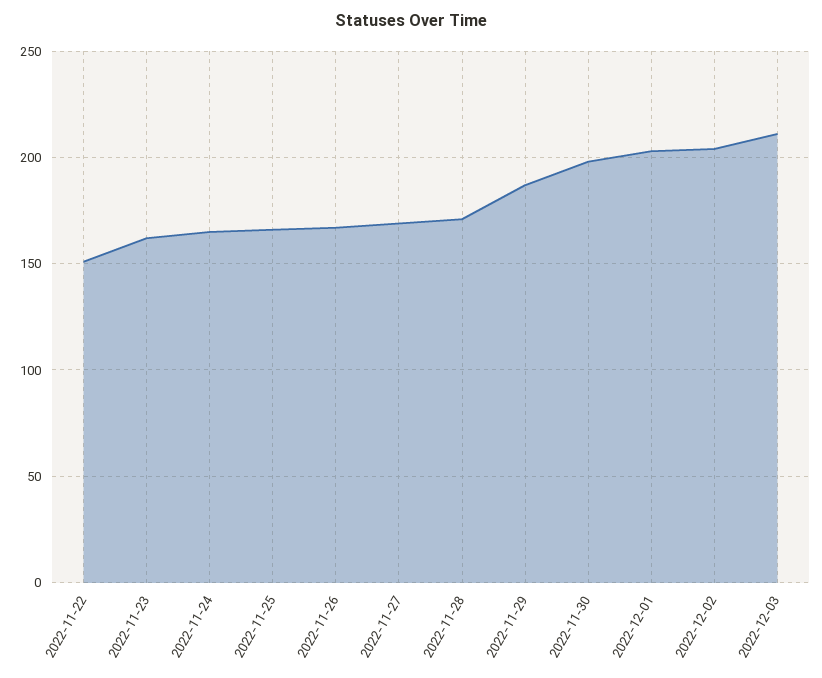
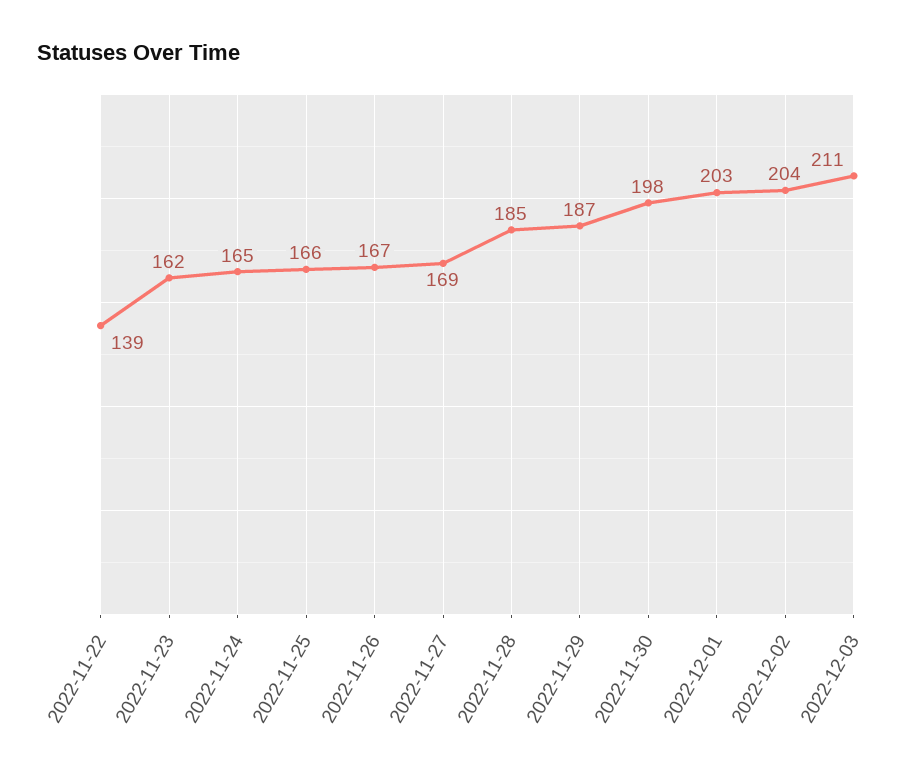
2022-11-22: 150 -> 139
2022-11-28: 170 -> 185

